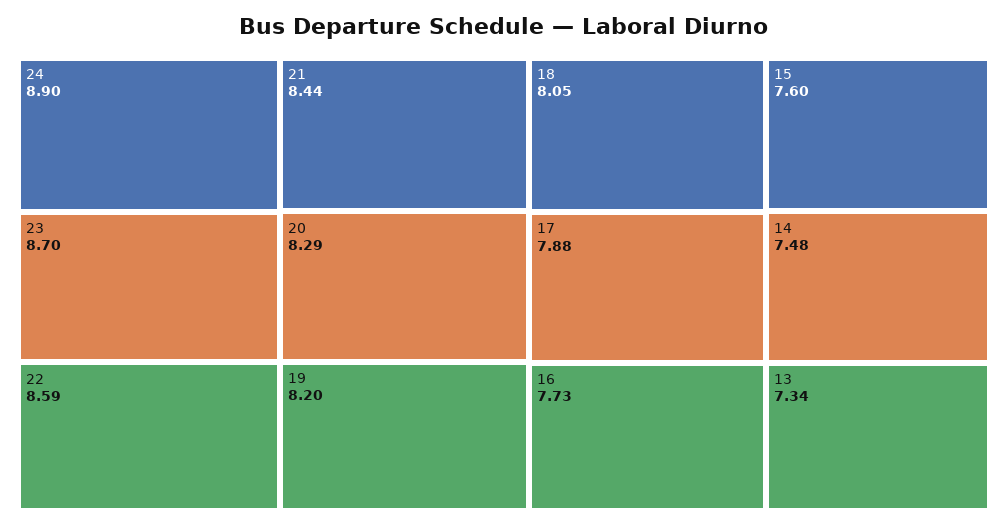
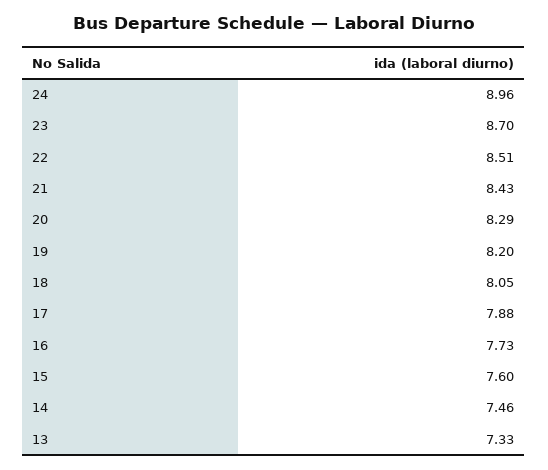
24: 8.9 -> 8.96
22: 8.59 -> 8.51
21: 8.44 -> 8.43
14: 7.48 -> 7.46
13: 7.34 -> 7.33

